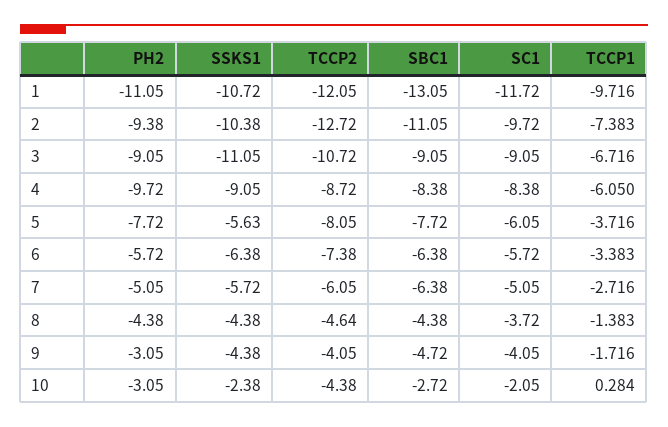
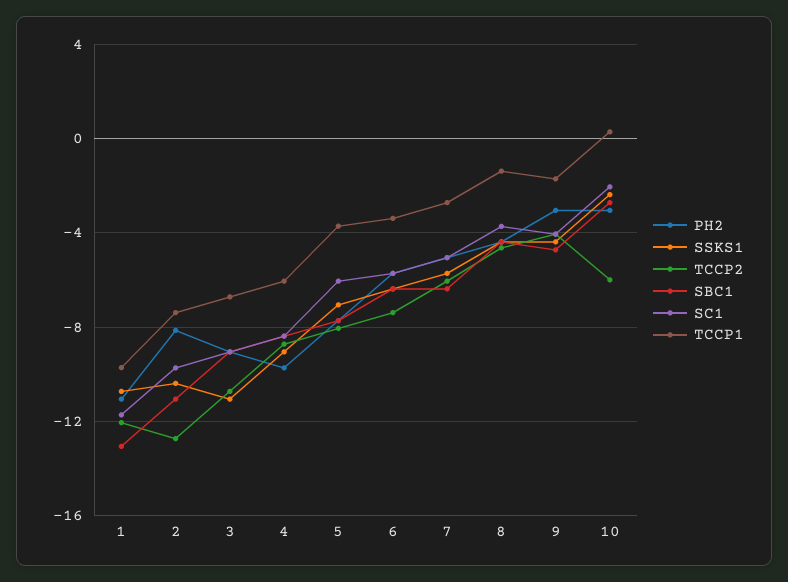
PH2, 2: -9.38 -> -8
SSKS1, 5: -5.63 -> -7
TCCP2, 10: -4.38 -> -6

